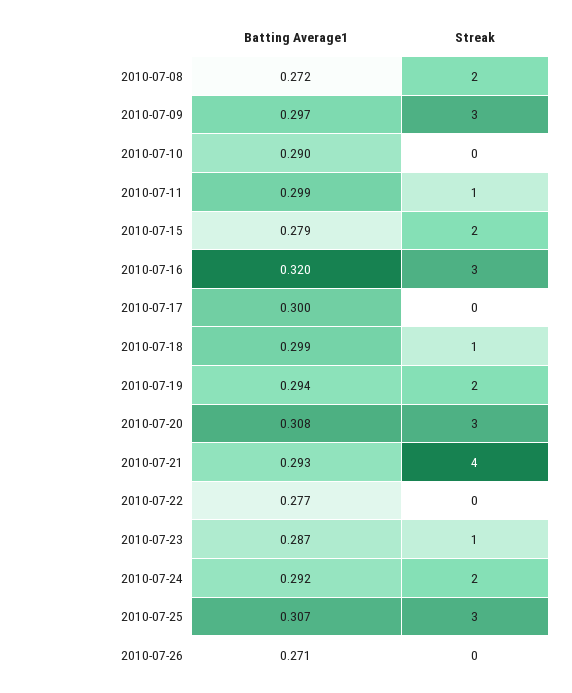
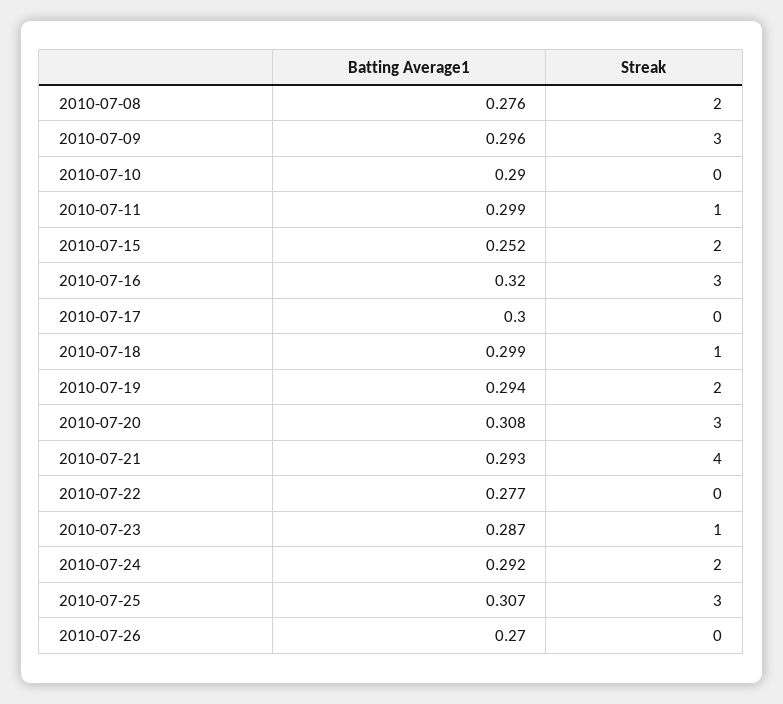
Batting Average1, 2010-07-08: 0.272 -> 0.276
Batting Average1, 2010-07-09: 0.297 -> 0.296
Batting Average1, 2010-07-15: 0.279 -> 0.252
Batting Average1, 2010-07-26: 0.271 -> 0.27

